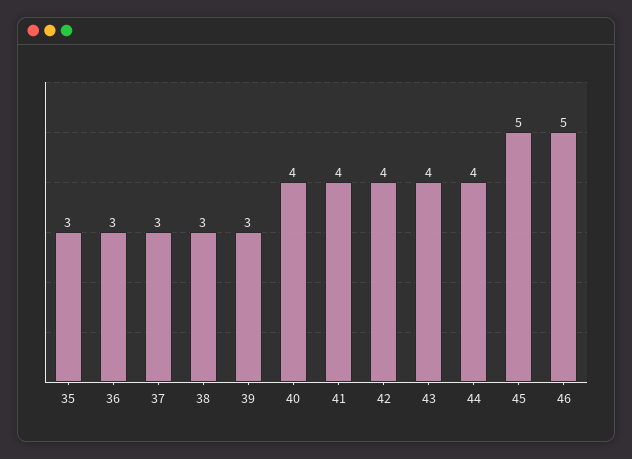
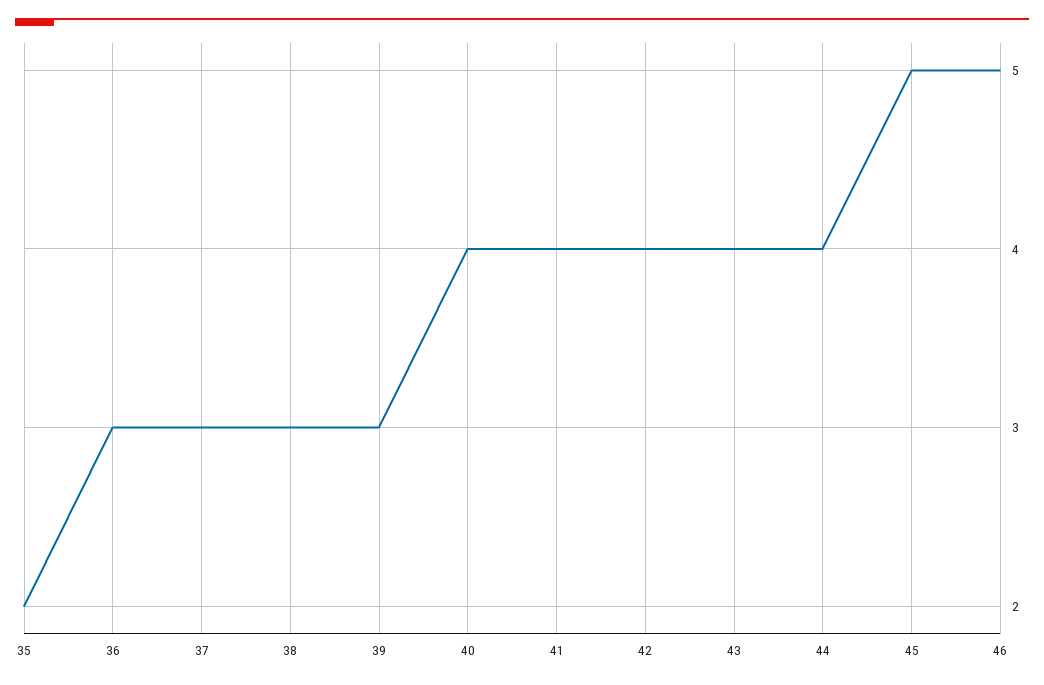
35: 3 -> 2

